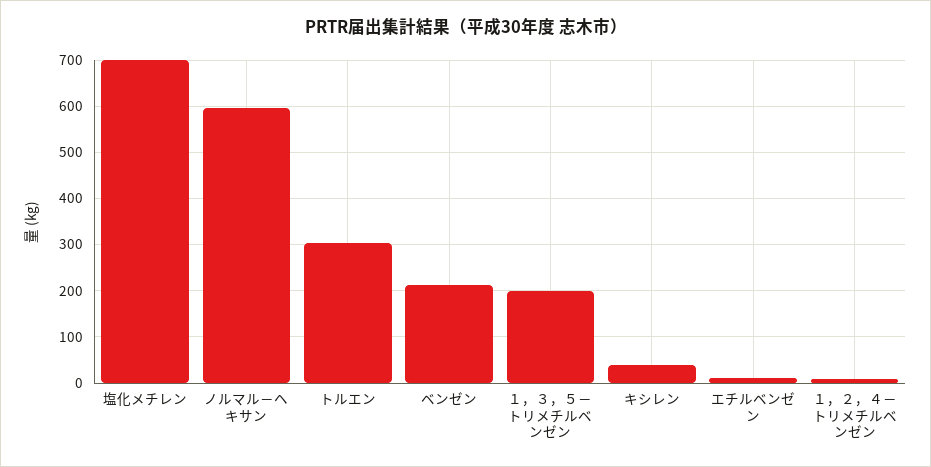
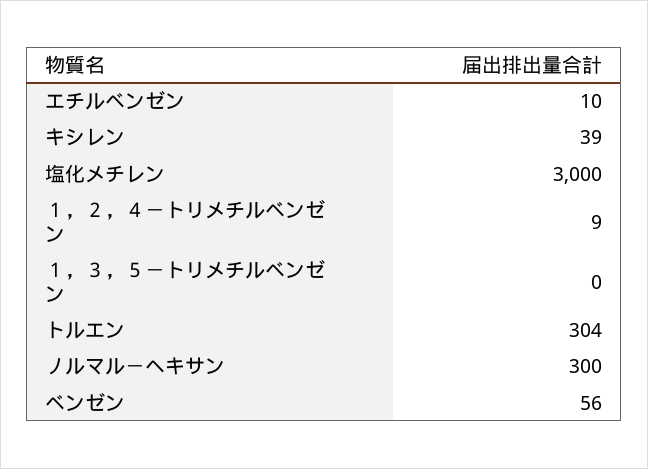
塩化メチレン: 700 -> 3000
ノルマル－ヘキサン: 600 -> 300
ベンゼン: 220 -> 56
１，３，５－トリメチルベンゼン: 200 -> 0

